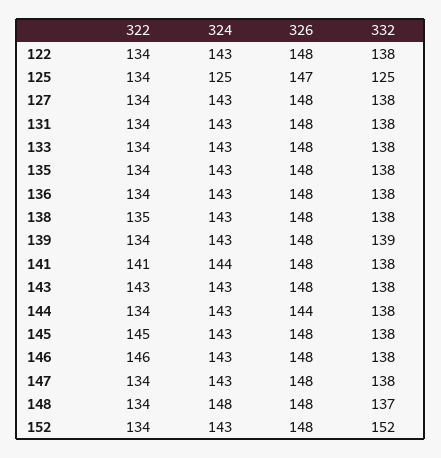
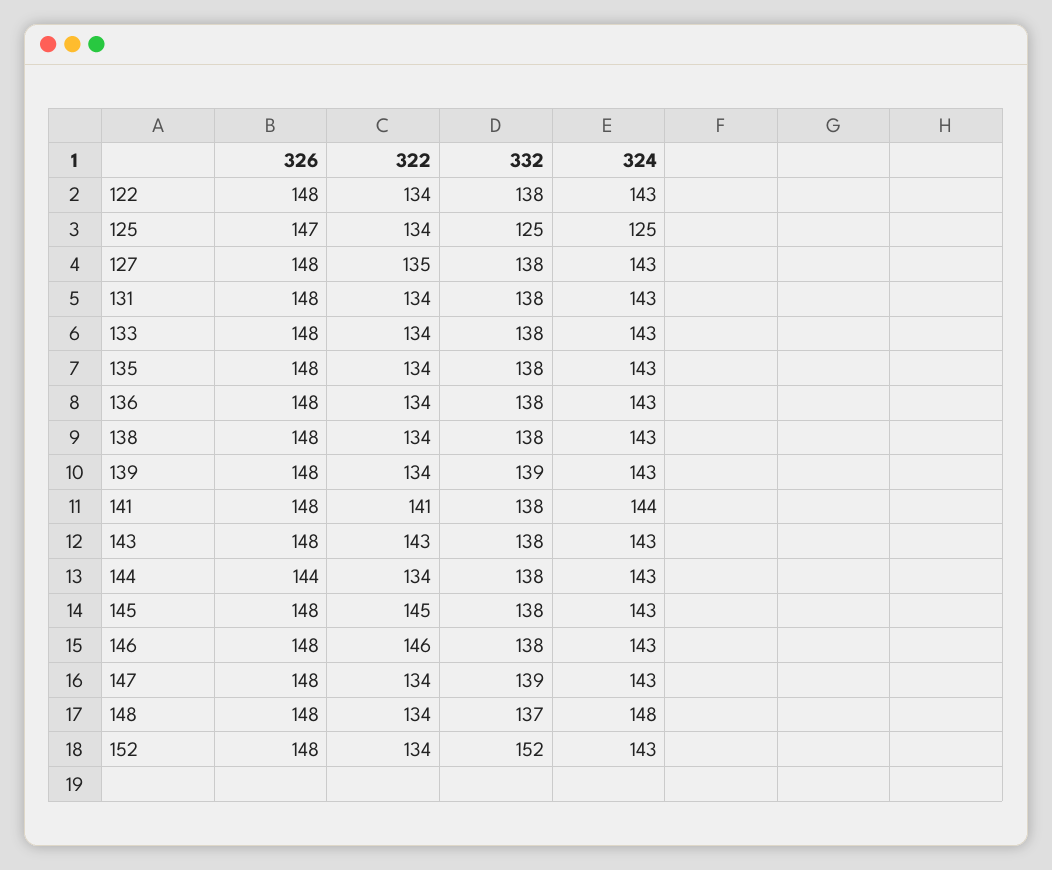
322, 127: 134 -> 135
322, 138: 135 -> 134
332, 147: 138 -> 139

